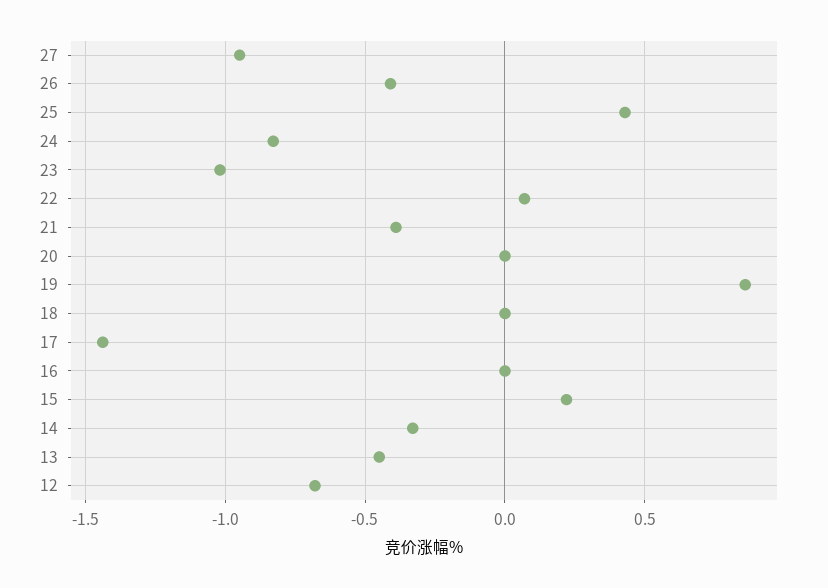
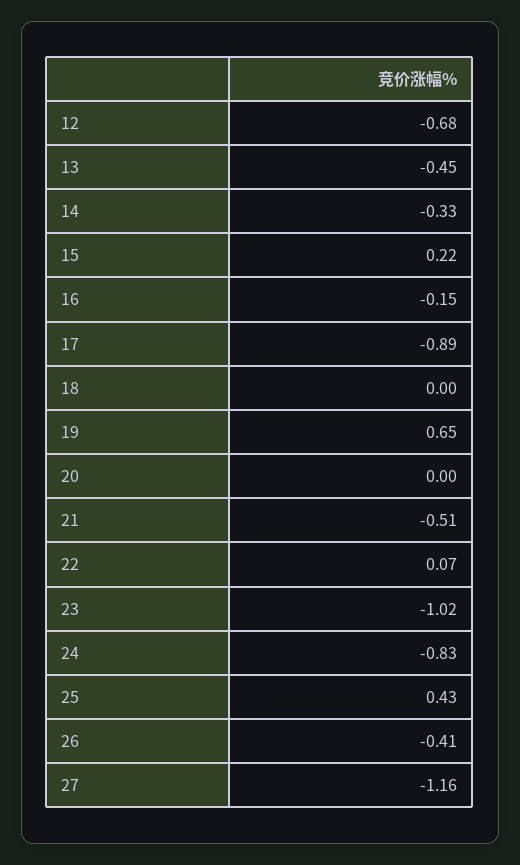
27: -0.95 -> -1.16
21: -0.4 -> -0.51
19: 0.85 -> 0.65
17: -1.45 -> -0.89
16: 0 -> -0.15

